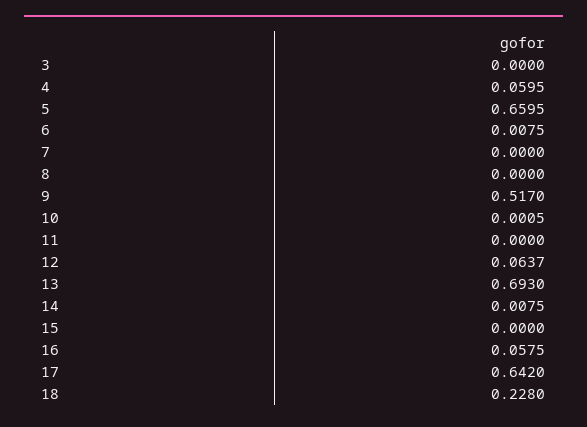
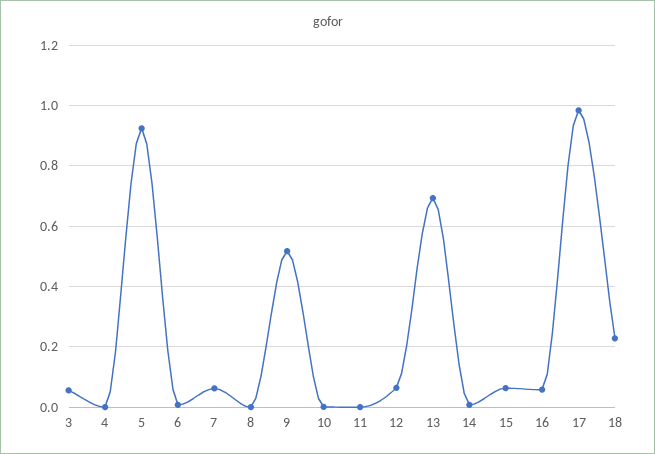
3: 0 -> 0.06
4: 0.0595 -> 0
5: 0.6595 -> 0.92
7: 0 -> 0.06
15: 0 -> 0.06
17: 0.642 -> 0.98

